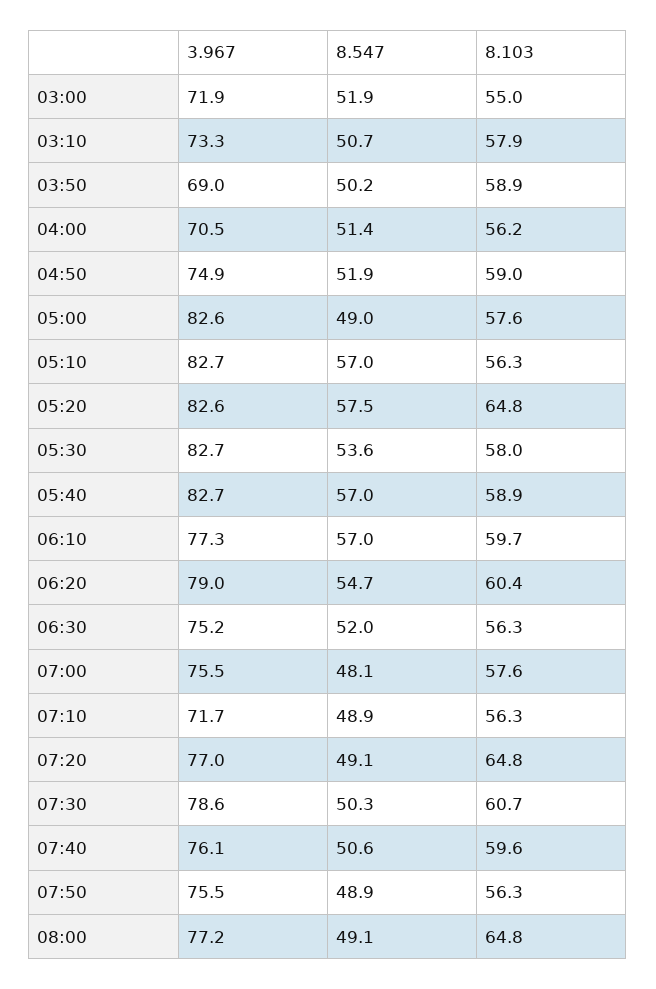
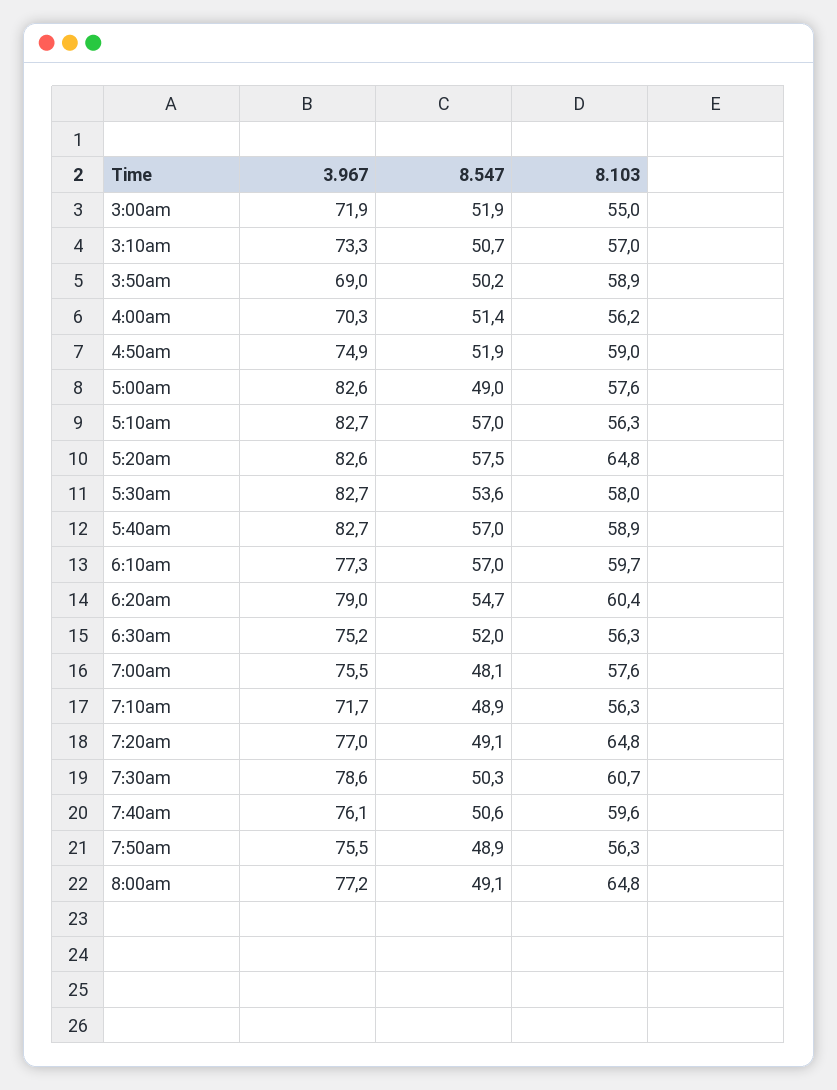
8.103, 03:10: 57.9 -> 57
3.967, 04:00: 70.5 -> 70.3

